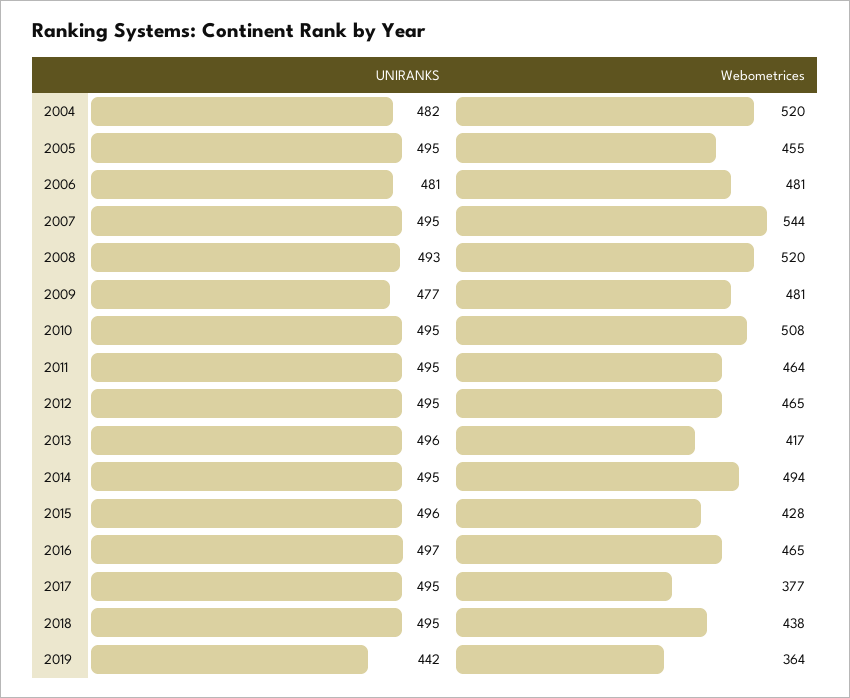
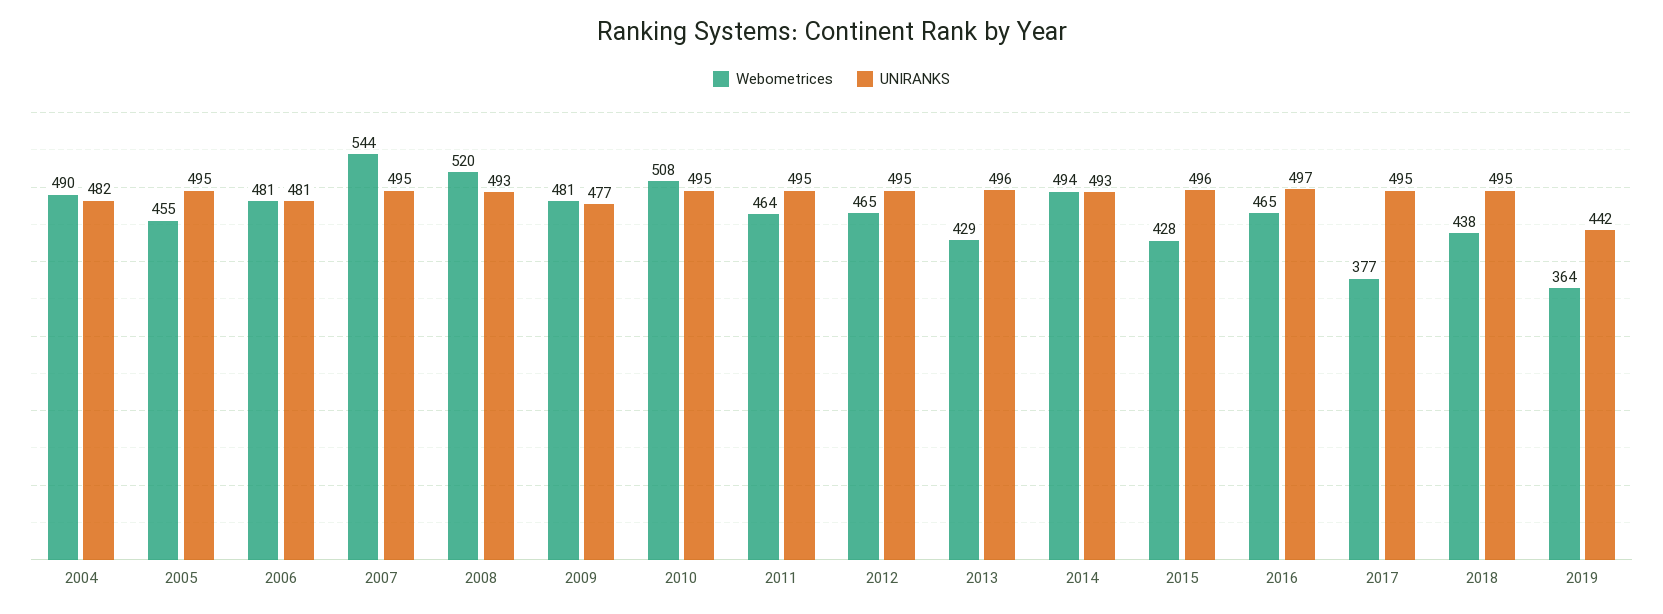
Webometrices, 2004: 520 -> 490
Webometrices, 2013: 417 -> 429
UNIRANKS, 2014: 495 -> 493

